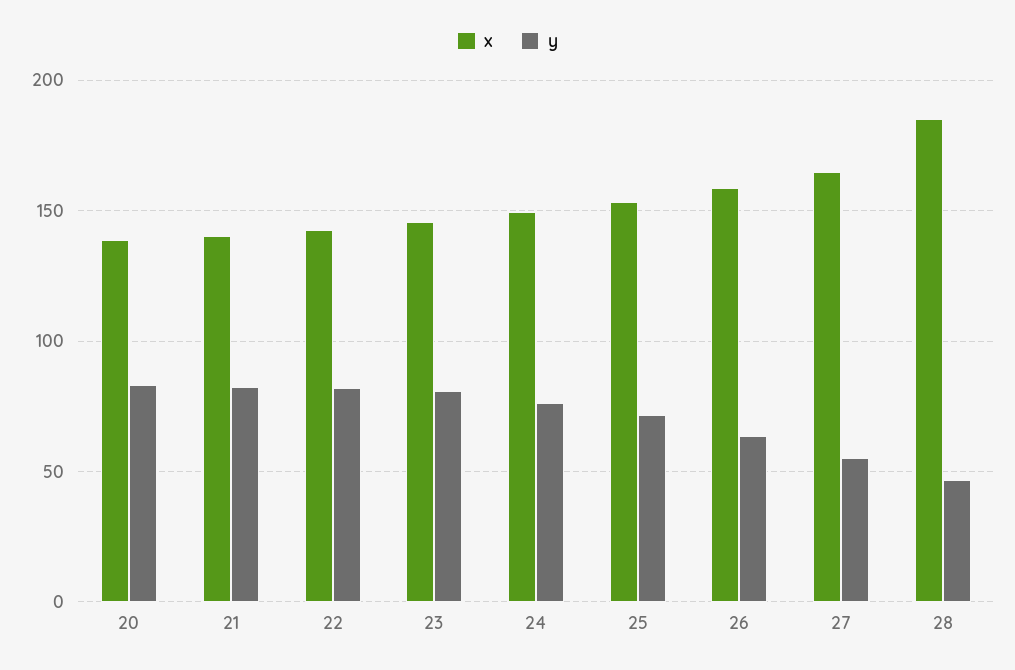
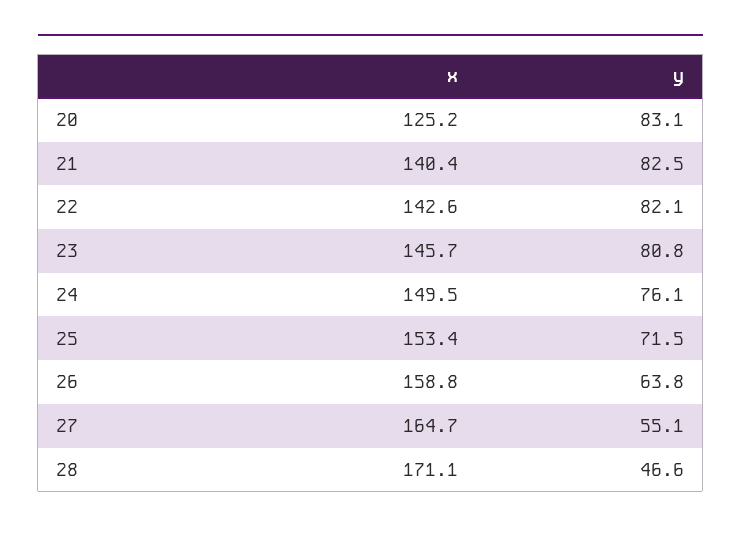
x, 20: 140 -> 125.2
x, 28: 185 -> 171.1

